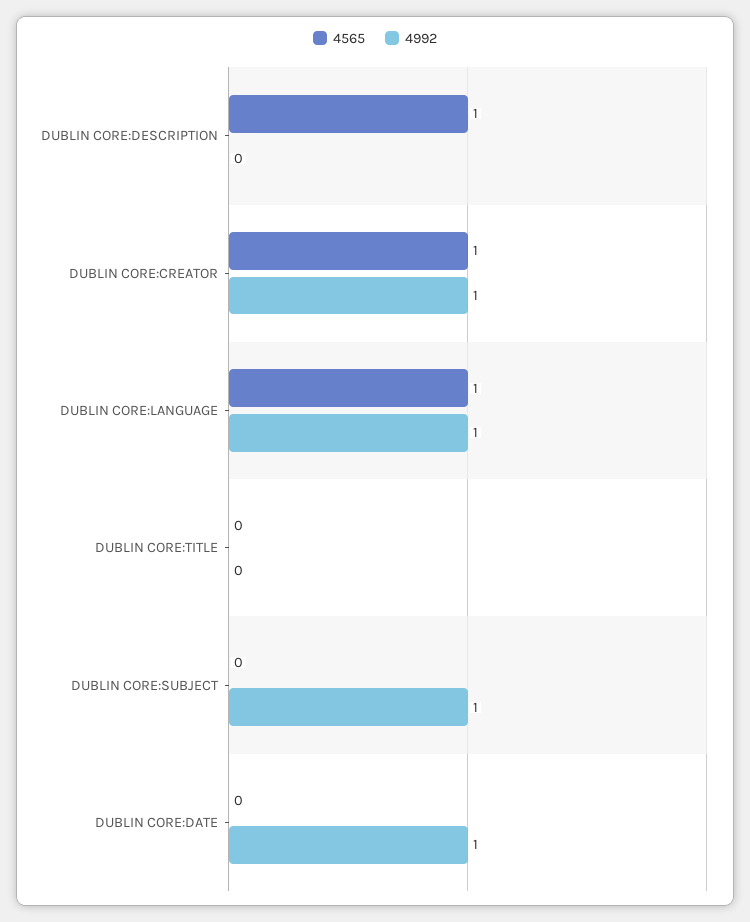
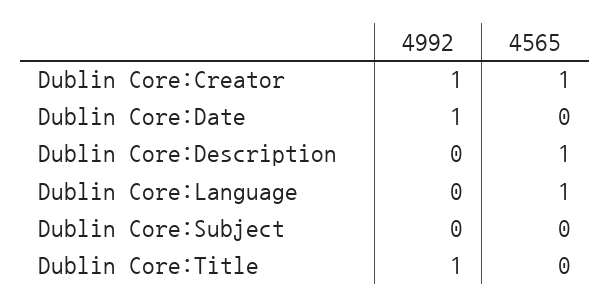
4992, DUBLIN CORE:LANGUAGE: 1 -> 0
4992, DUBLIN CORE:TITLE: 0 -> 1
4992, DUBLIN CORE:SUBJECT: 1 -> 0

